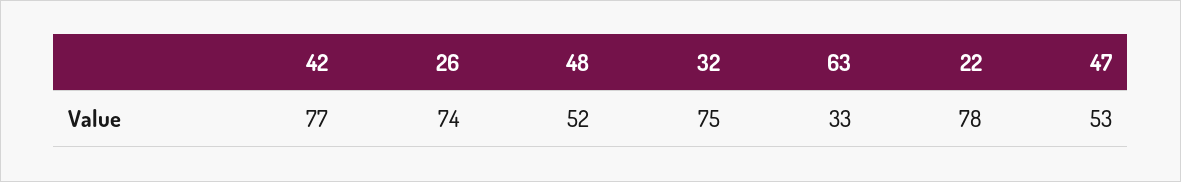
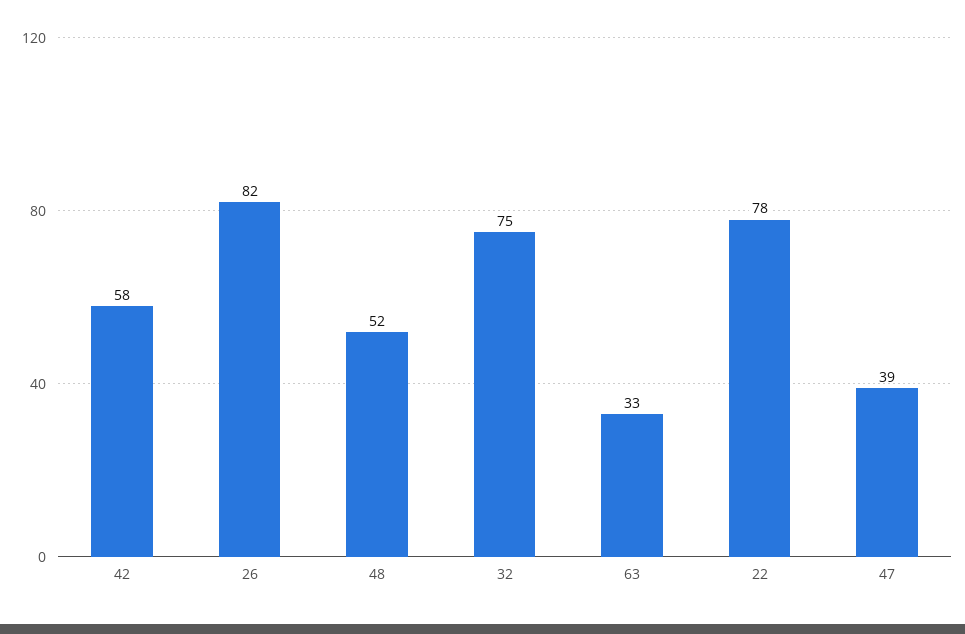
42: 77 -> 58
26: 74 -> 82
47: 53 -> 39

